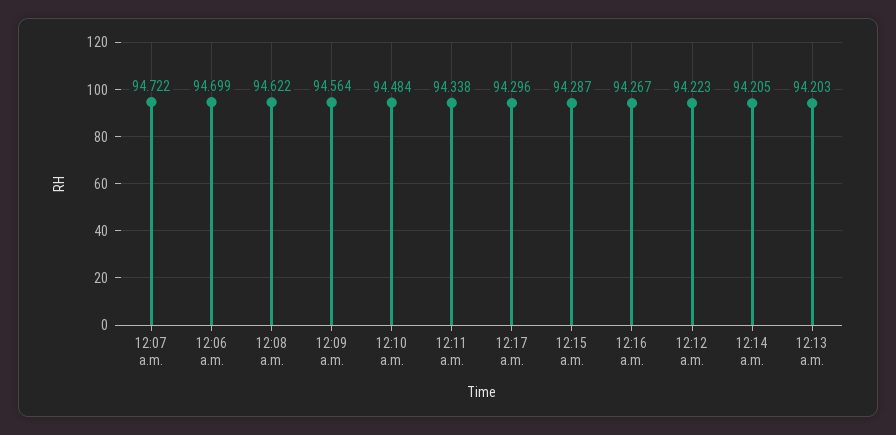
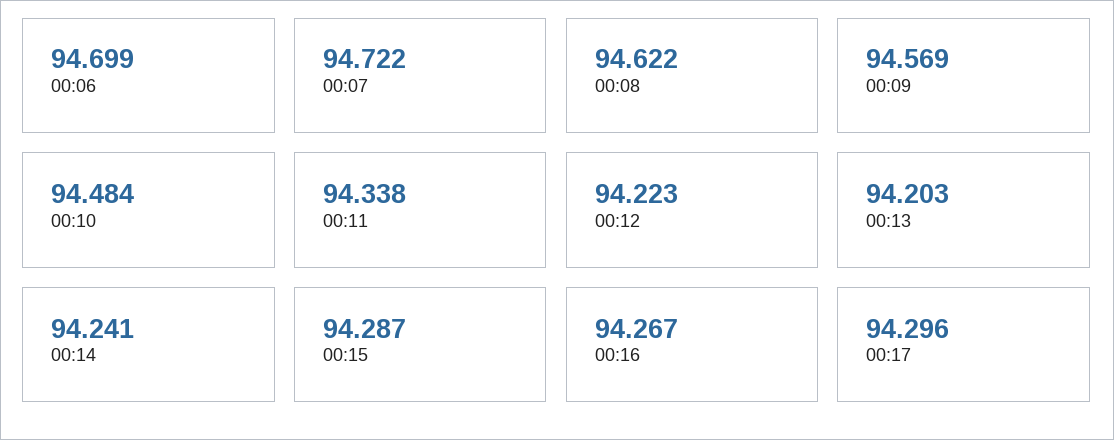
12:09 a.m.: 94.564 -> 94.569
12:14 a.m.: 94.205 -> 94.241

